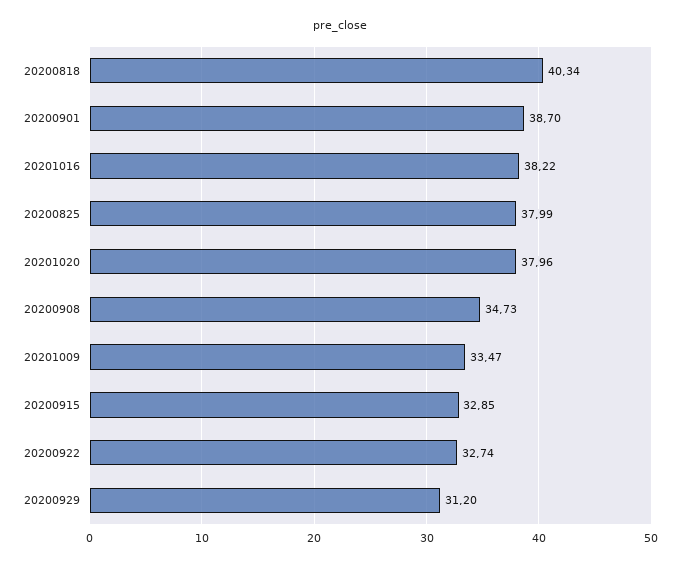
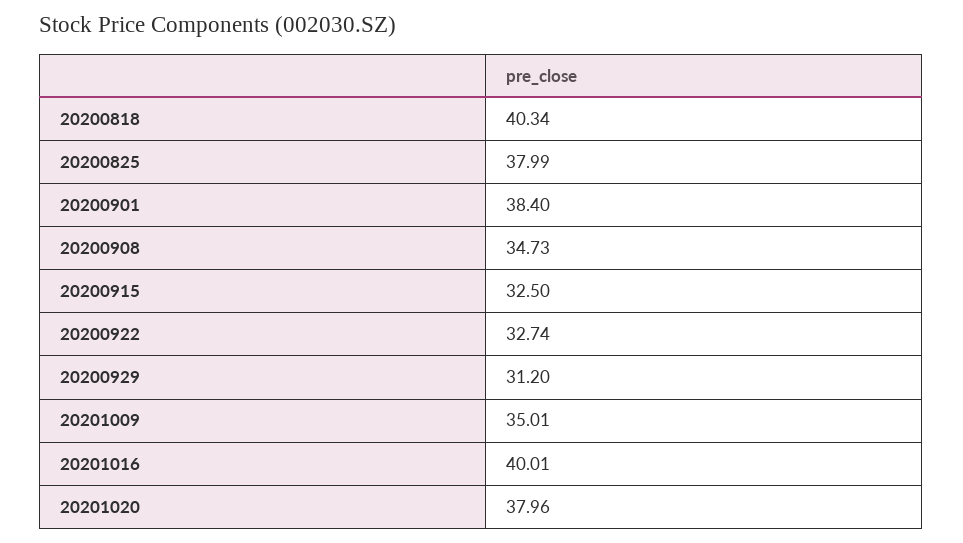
20200901: 38.7 -> 38.4
20201016: 38.22 -> 40.01
20201009: 33.47 -> 35.01
20200915: 32.85 -> 32.5

